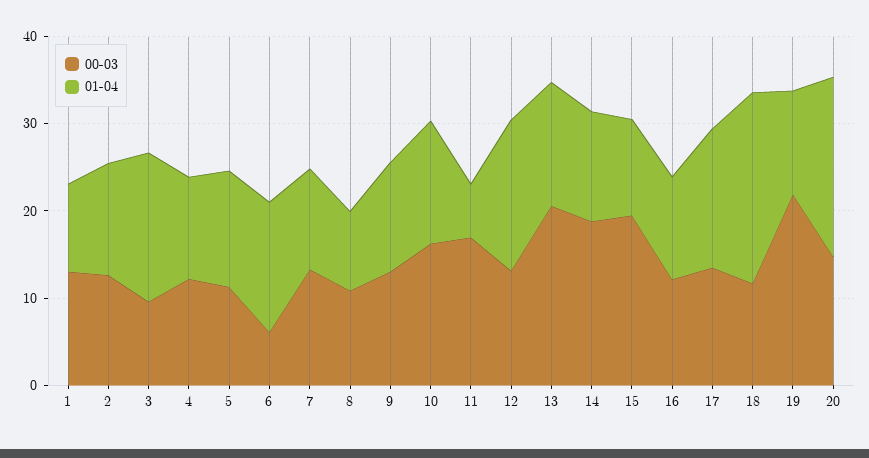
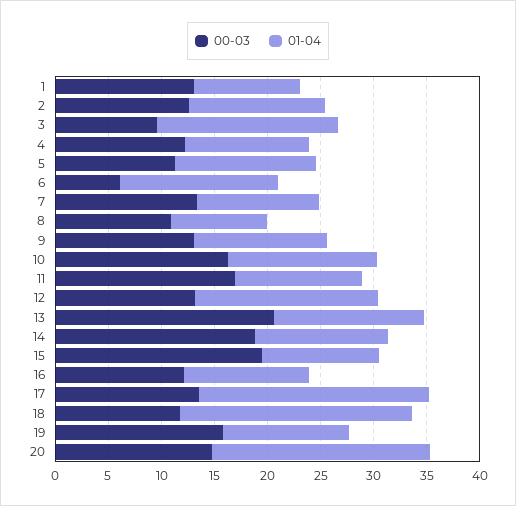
01-04, 11: 6 -> 12
01-04, 17: 16 -> 22
00-03, 19: 22 -> 16

